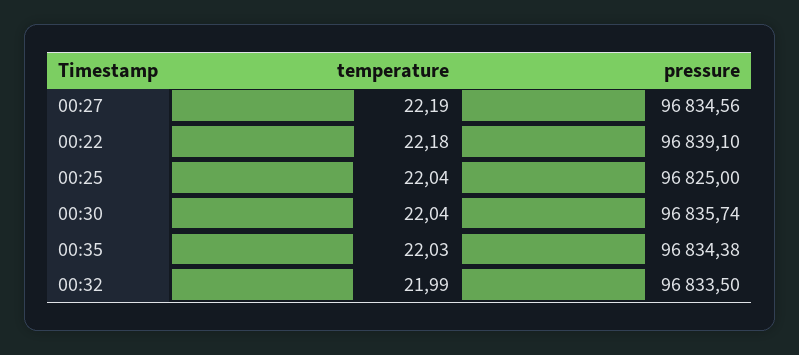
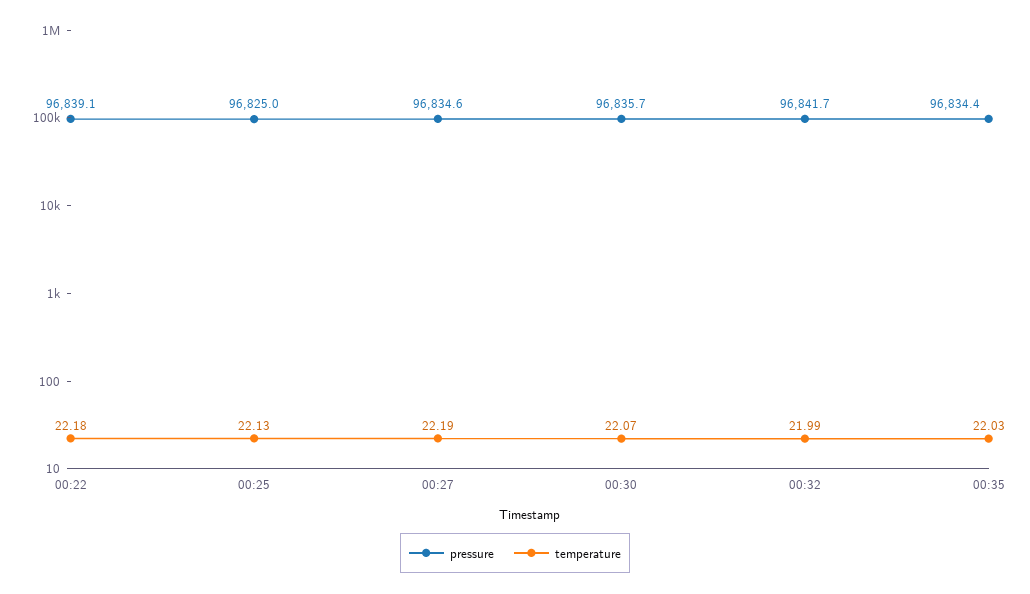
temperature, 00:25: 22.04 -> 22.13
temperature, 00:30: 22.04 -> 22.07
pressure, 00:32: 96833.5 -> 96841.7

